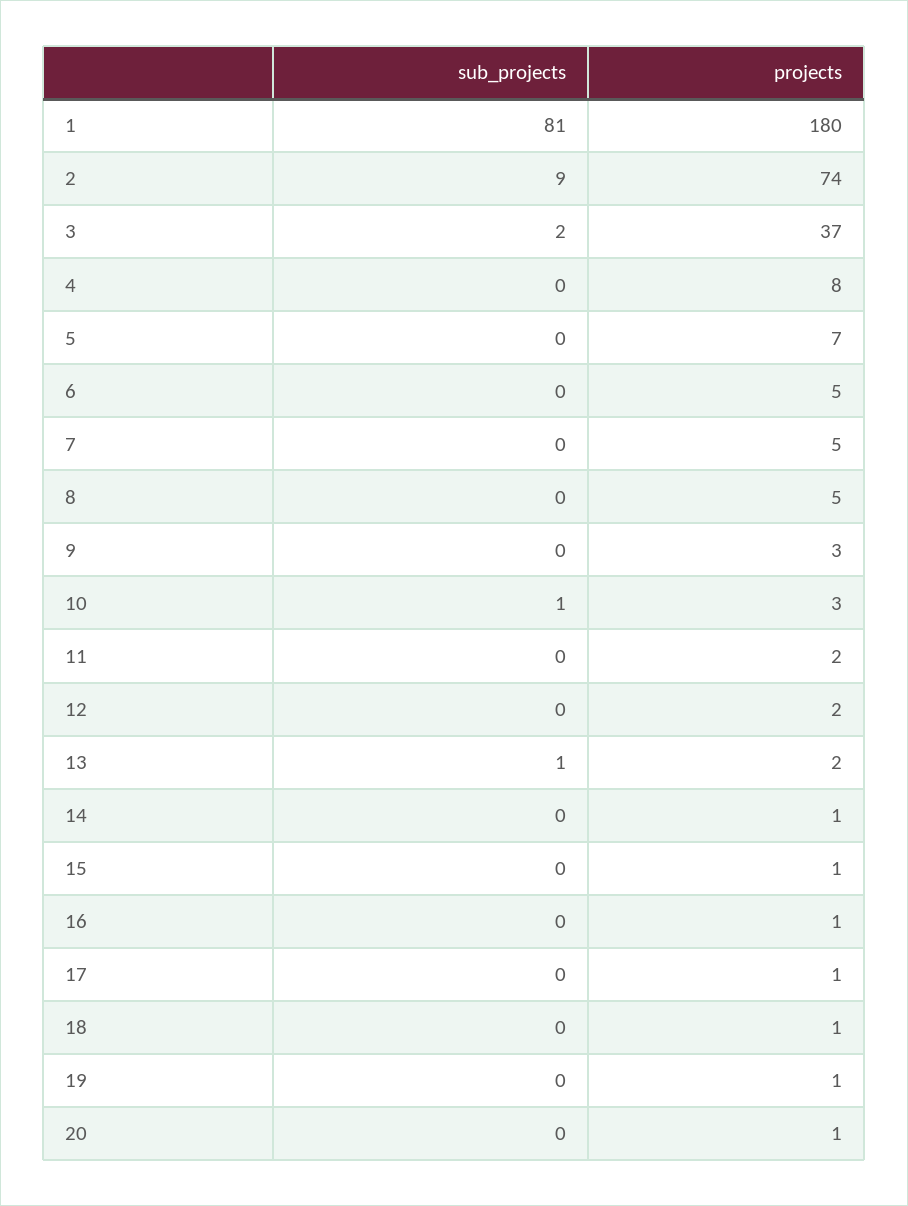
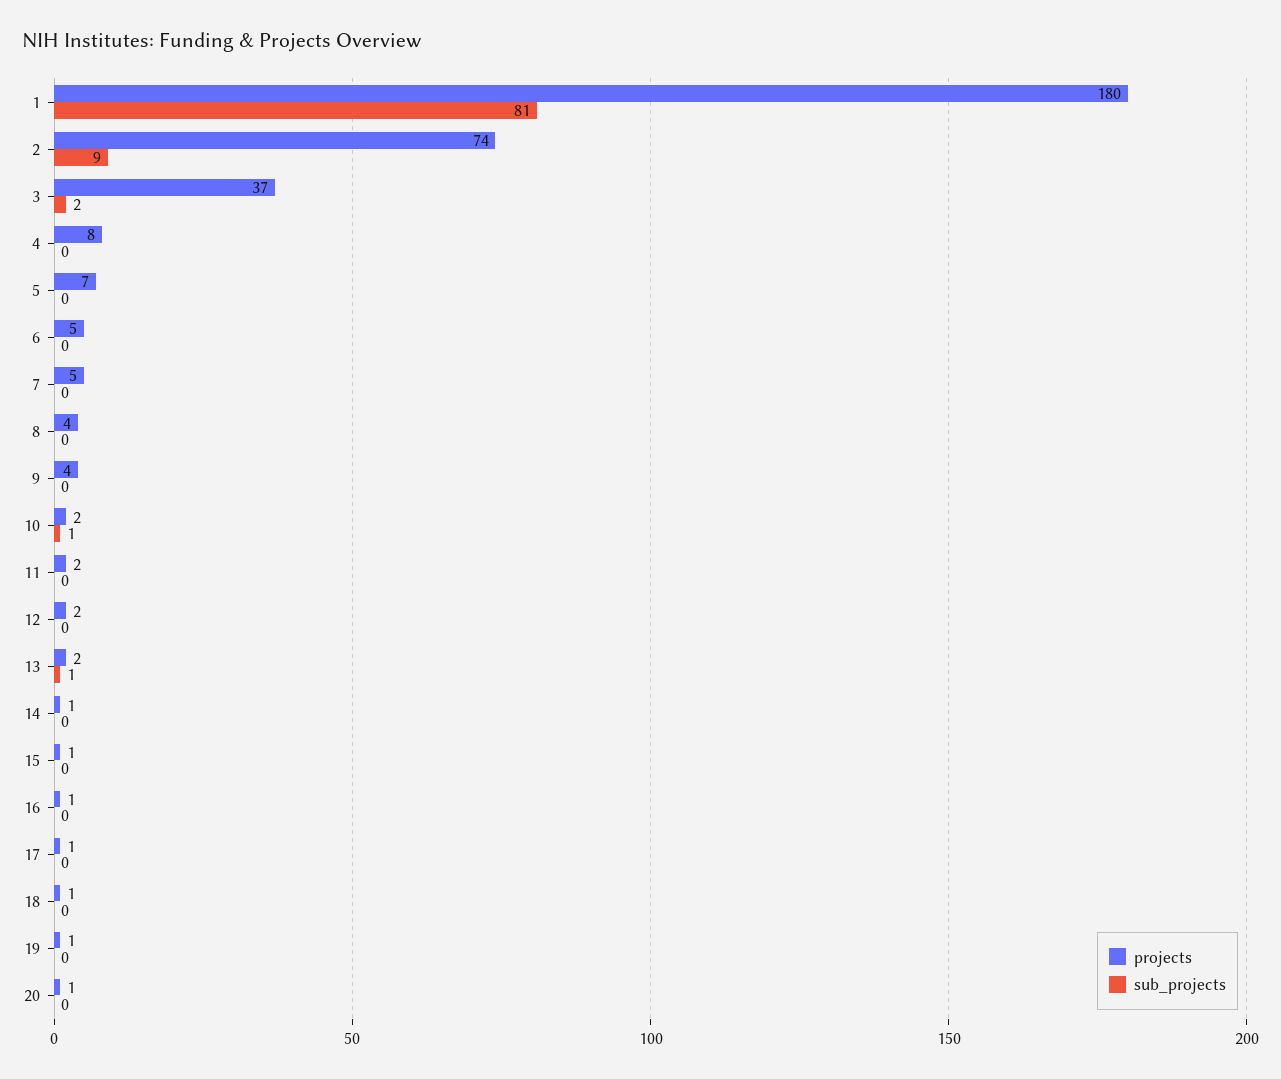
projects, 8: 5 -> 4
projects, 9: 3 -> 4
projects, 10: 3 -> 2

